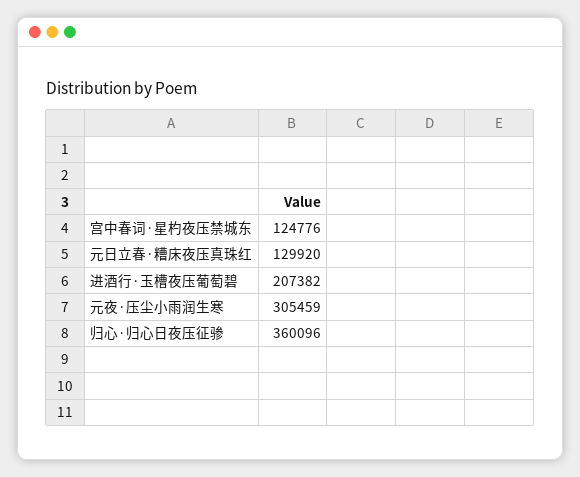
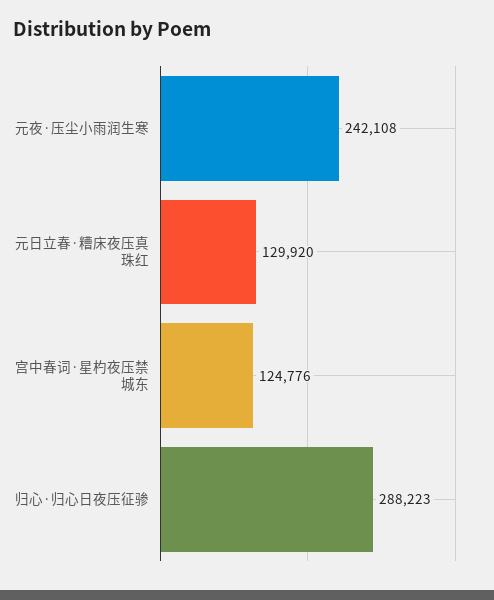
进酒行·玉槽夜压葡萄碧: 207382 -> none
元夜·压尘小雨润生寒: 305459 -> 242108
归心·归心日夜压征骖: 360096 -> 288223

